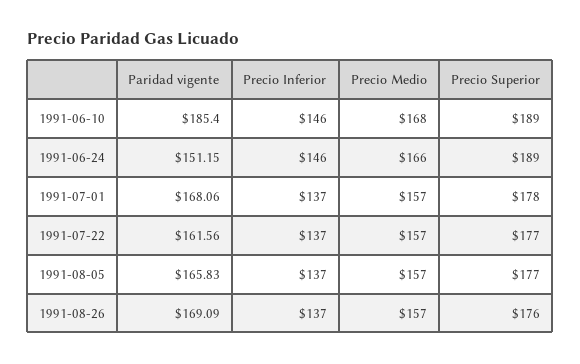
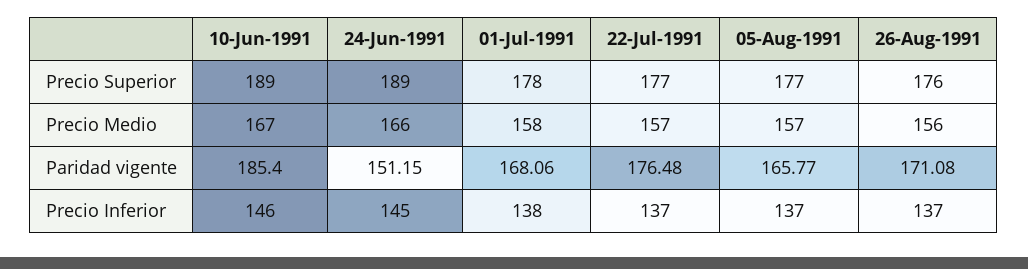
Precio Medio, 1991-06-10: 168 -> 167
Precio Inferior, 1991-06-24: 146 -> 145
Precio Inferior, 1991-07-01: 137 -> 138
Precio Medio, 1991-07-01: 157 -> 158
Paridad vigente, 1991-07-22: 161.56 -> 176.48
Paridad vigente, 1991-08-05: 165.83 -> 165.77
Paridad vigente, 1991-08-26: 169.09 -> 171.08
Precio Medio, 1991-08-26: 157 -> 156

